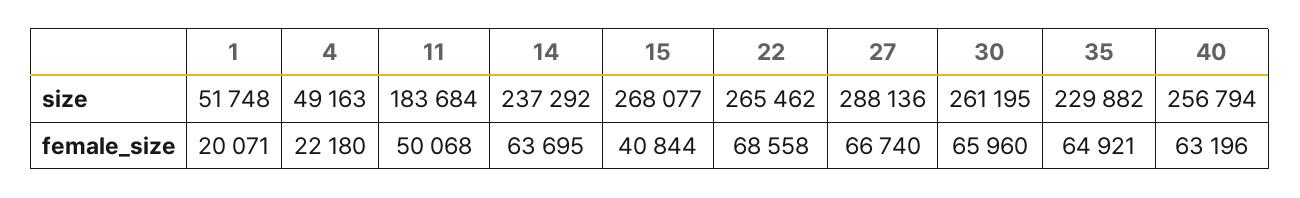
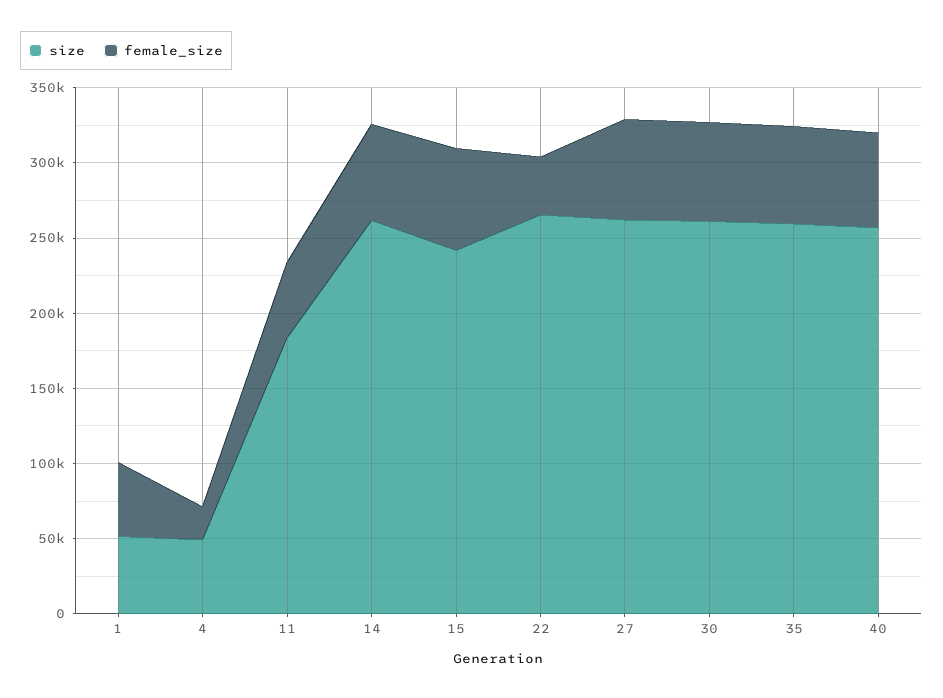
size, 14: 237292 -> 260000
size, 15: 268077 -> 240000
size, 27: 288136 -> 260000
size, 35: 229882 -> 260000
female_size, 1: 20071 -> 50000
female_size, 15: 40844 -> 70000
female_size, 22: 68558 -> 40000

